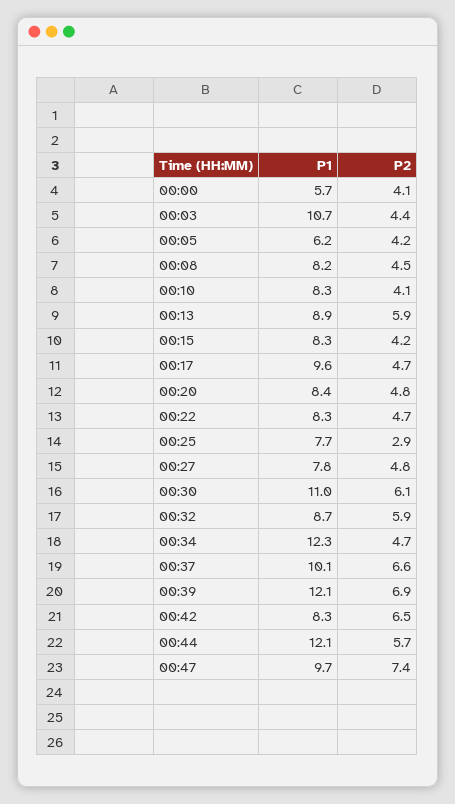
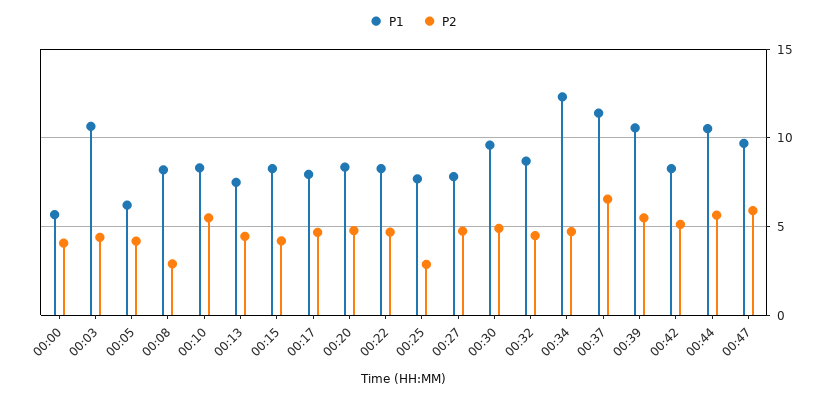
P2, 00:08: 4.5 -> 3
P2, 00:10: 4.1 -> 5.5
P1, 00:13: 8.9 -> 7.5
P2, 00:13: 5.9 -> 4.5
P1, 00:17: 9.6 -> 8
P1, 00:30: 11 -> 9.5
P2, 00:30: 6.1 -> 5
P2, 00:32: 5.9 -> 4.5
P1, 00:37: 10.1 -> 11.5
P1, 00:39: 12.1 -> 10.5
P2, 00:39: 6.9 -> 5.5
P2, 00:42: 6.5 -> 5
P1, 00:44: 12.1 -> 10.5
P2, 00:47: 7.4 -> 6

